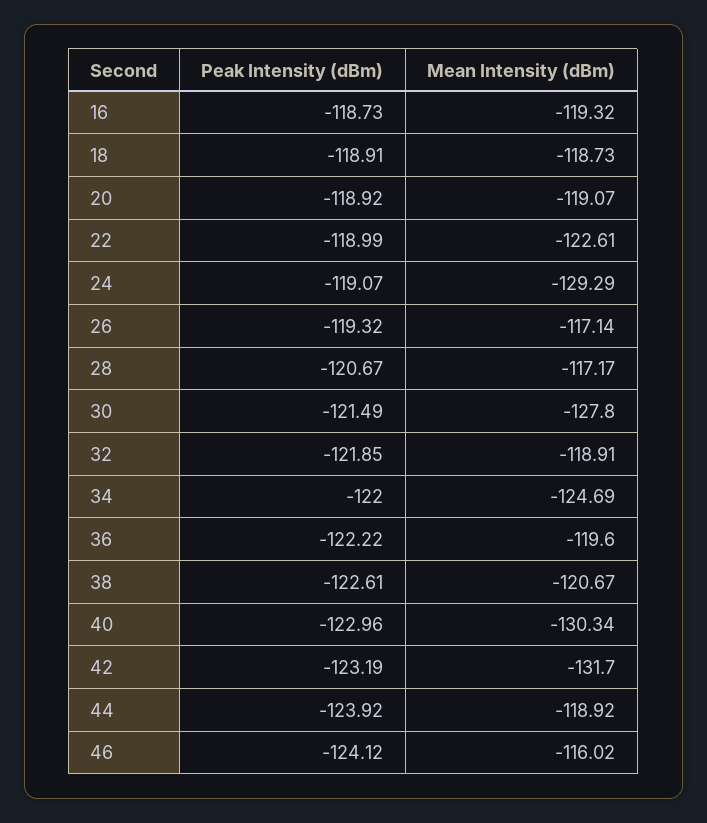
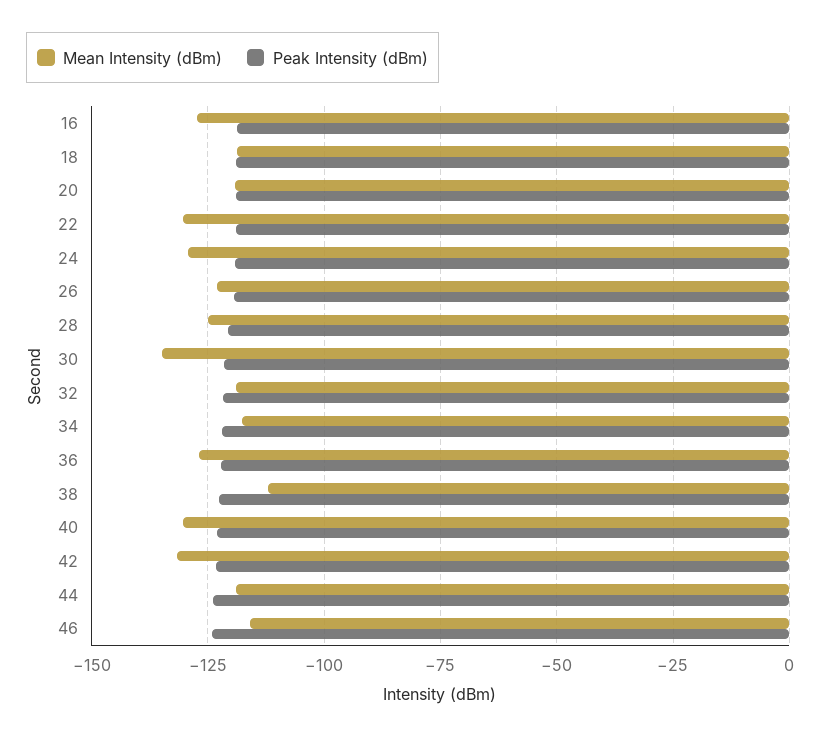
Mean Intensity (dBm), 16: -119.32 -> -127.5
Mean Intensity (dBm), 22: -122.61 -> -130
Mean Intensity (dBm), 26: -117.14 -> -122.5
Mean Intensity (dBm), 28: -117.17 -> -125
Mean Intensity (dBm), 30: -127.8 -> -135
Mean Intensity (dBm), 34: -124.69 -> -117.5
Mean Intensity (dBm), 36: -119.6 -> -127.5
Mean Intensity (dBm), 38: -120.67 -> -112.5

